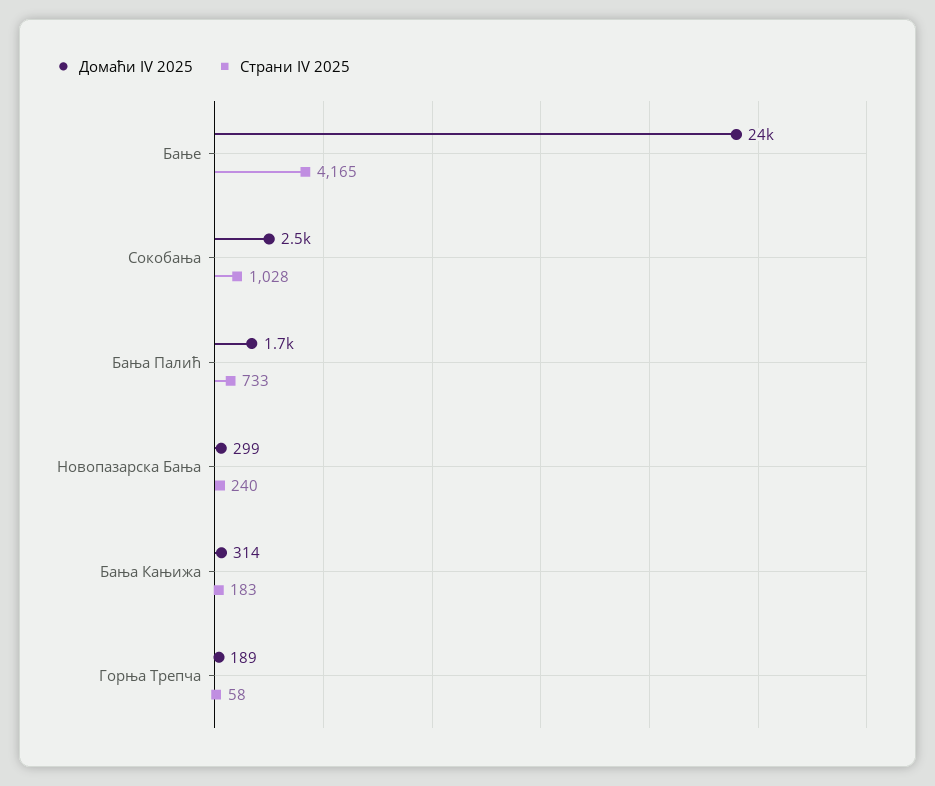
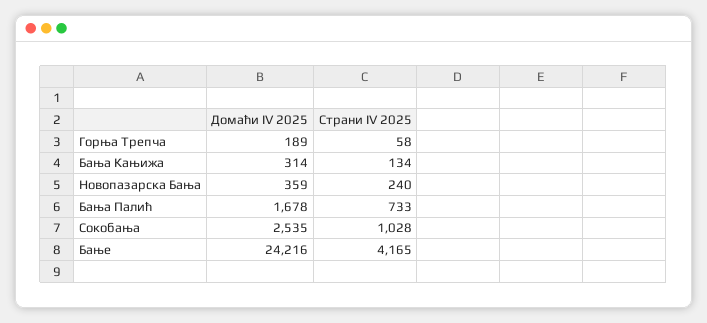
Домаћи IV 2025, Новопазарска Бања: 299 -> 359
Страни IV 2025, Бања Кањижа: 183 -> 134

